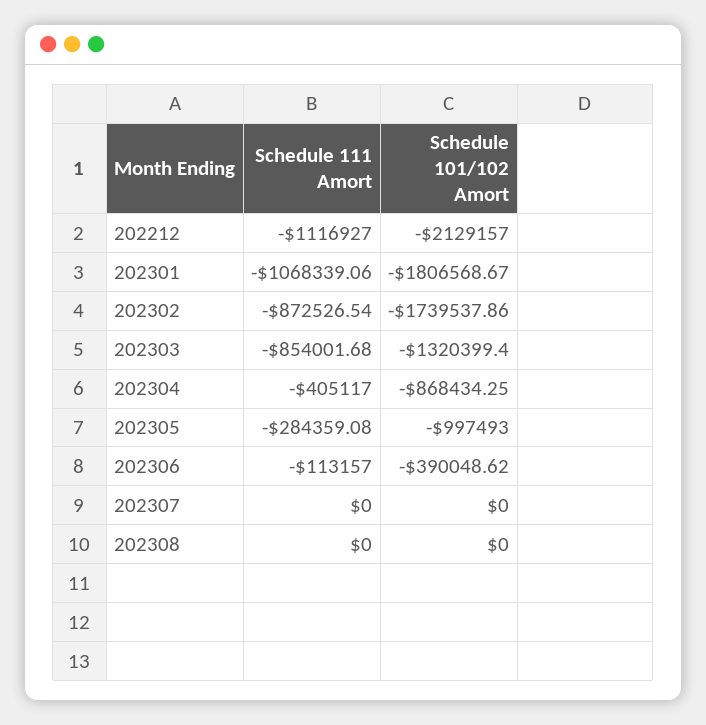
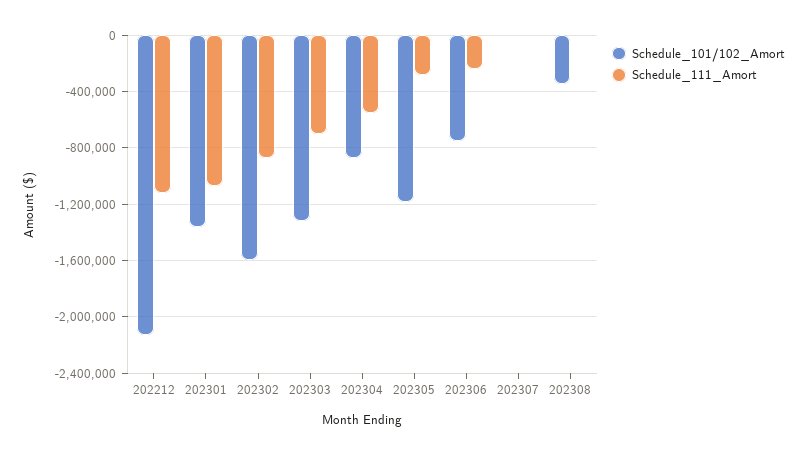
Schedule 101/102 Amort, 202301: -1806568.67 -> -1350000
Schedule 101/102 Amort, 202302: -1739537.86 -> -1600000
Schedule 111 Amort, 202303: -854001.68 -> -700000
Schedule 111 Amort, 202304: -405117 -> -550000
Schedule 101/102 Amort, 202305: -997493 -> -1200000
Schedule 111 Amort, 202306: -113157 -> -250000
Schedule 101/102 Amort, 202306: -390048.62 -> -750000
Schedule 101/102 Amort, 202308: 0 -> -350000

